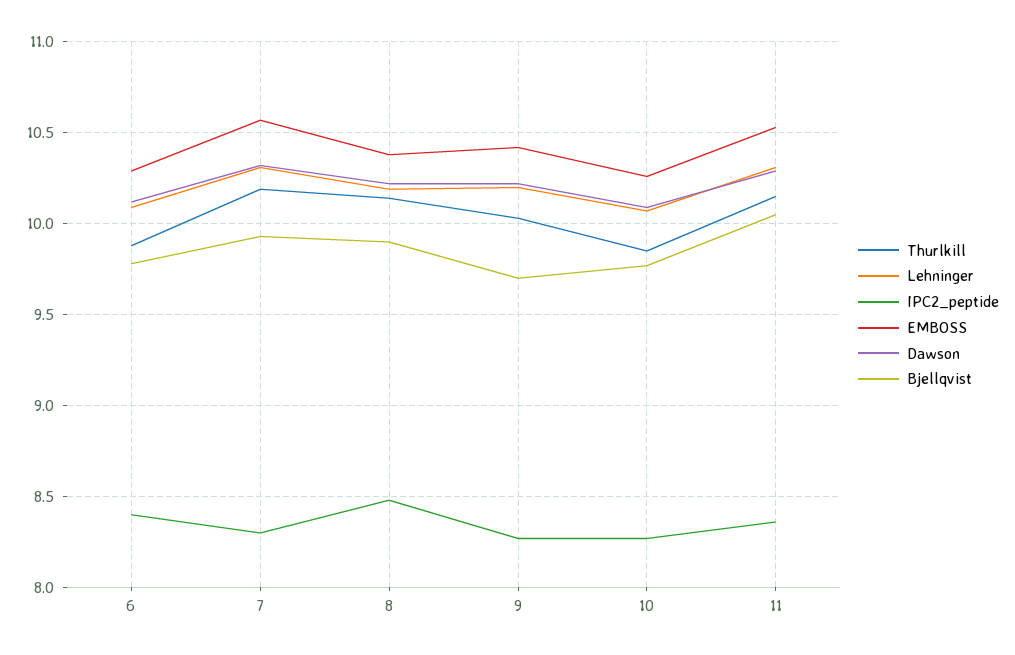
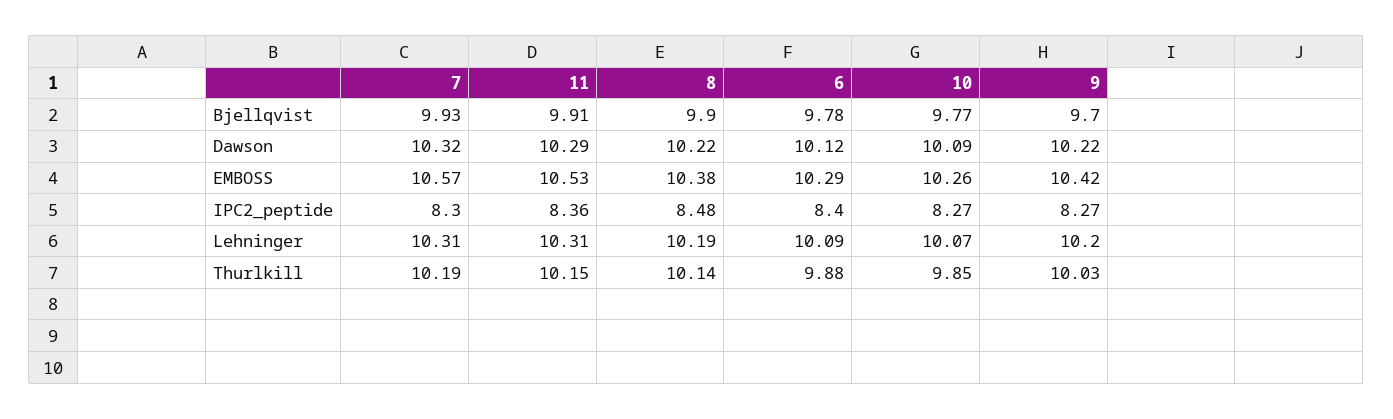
Bjellqvist, 11: 10.05 -> 9.91

